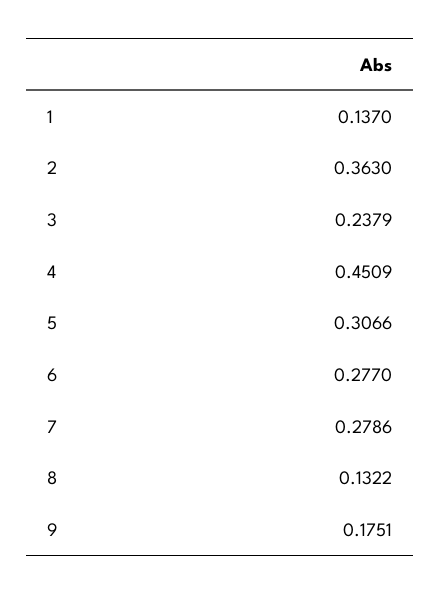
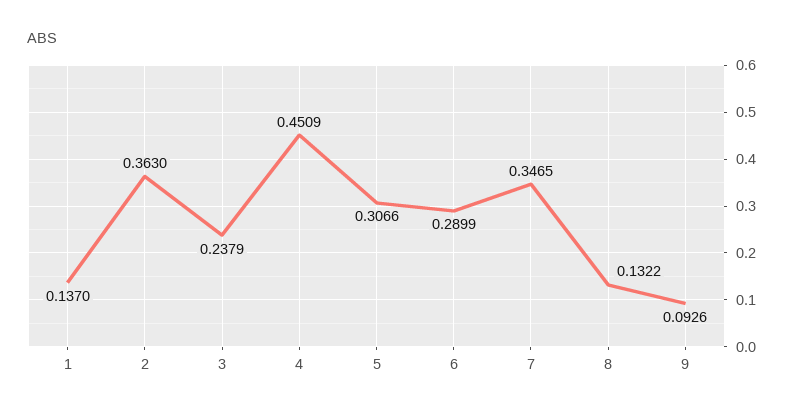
6: 0.277 -> 0.2899
7: 0.2786 -> 0.3465
9: 0.1751 -> 0.0926

